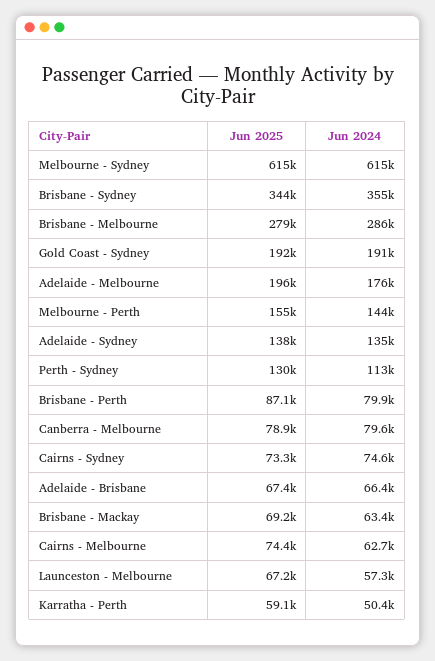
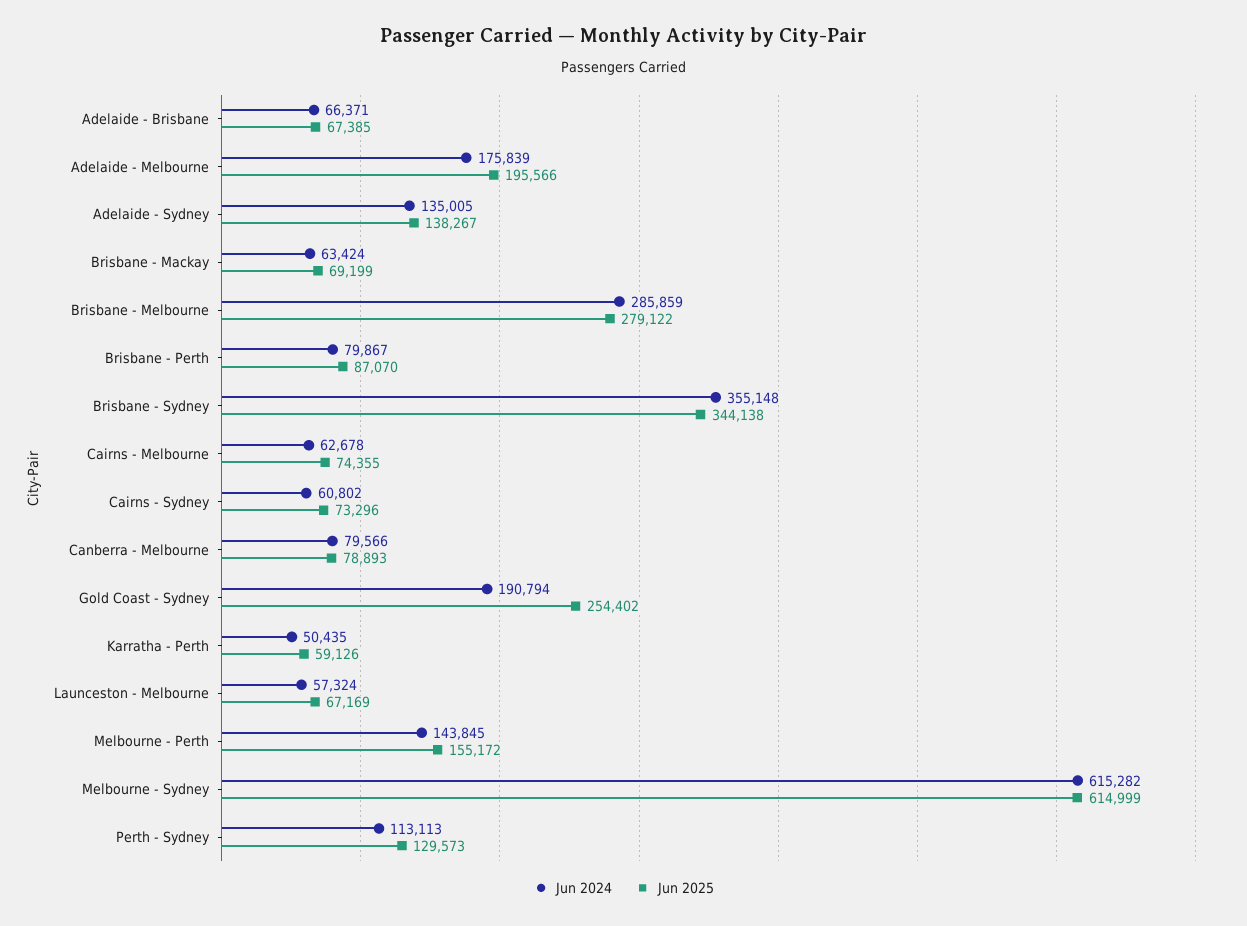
Jun 2025, Gold Coast - Sydney: 192000 -> 254402
Jun 2024, Cairns - Sydney: 74600 -> 60802

